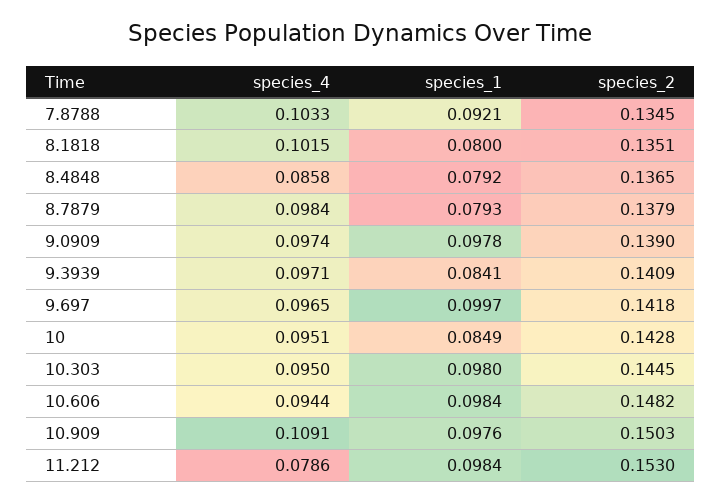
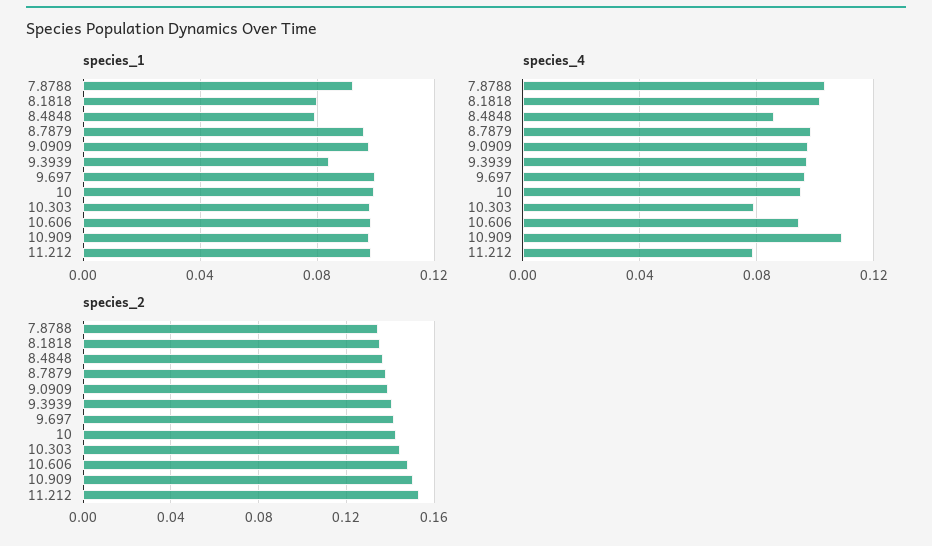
species_1, 8.7879: 0.0793 -> 0.095
species_1, 10: 0.0849 -> 0.1
species_4, 10.303: 0.095 -> 0.08

